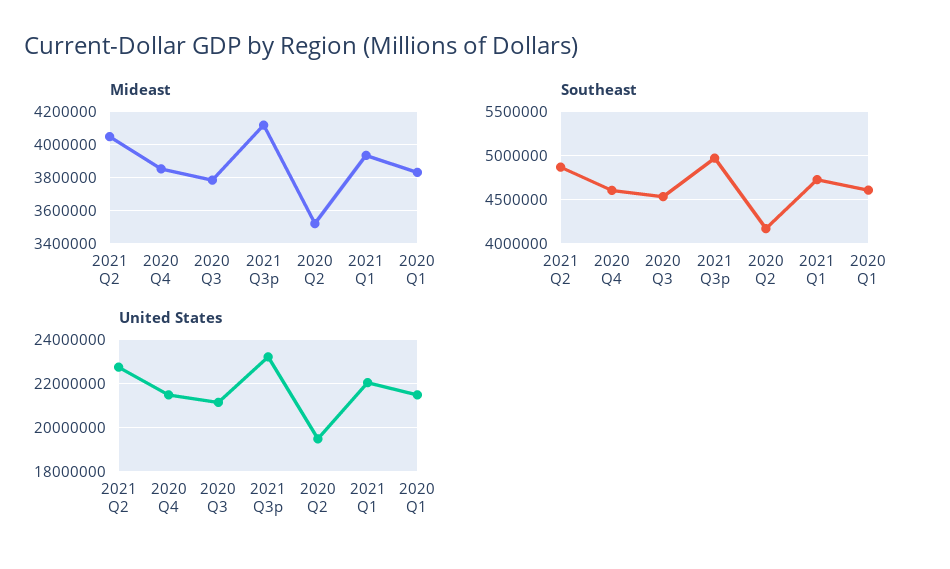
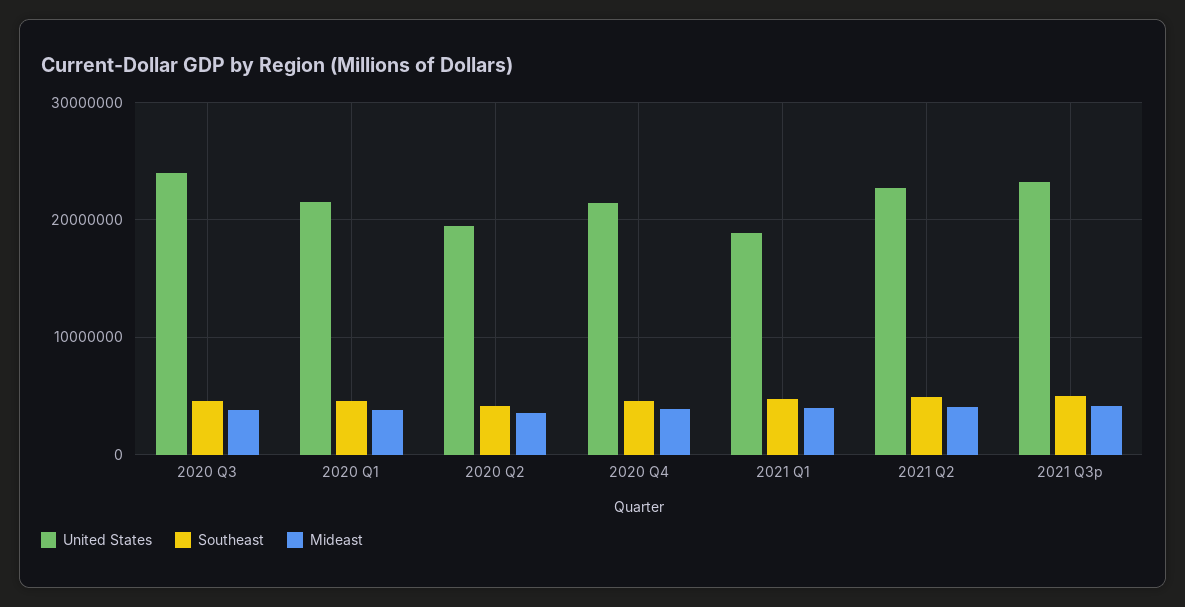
United States, 2020 Q3: 21000000 -> 24000000
United States, 2021 Q1: 22000000 -> 19000000

